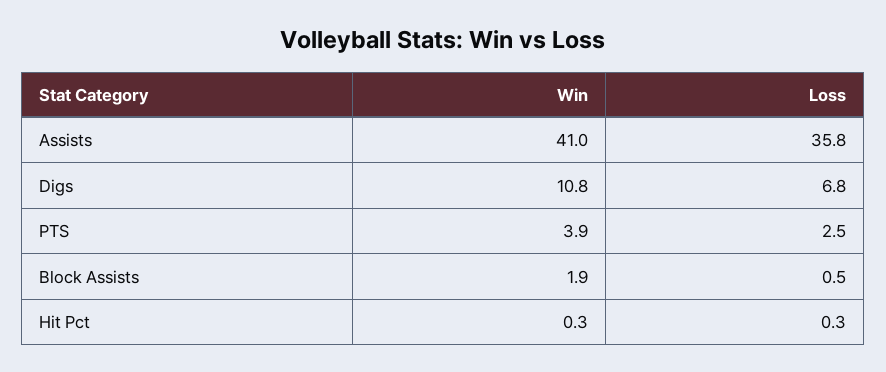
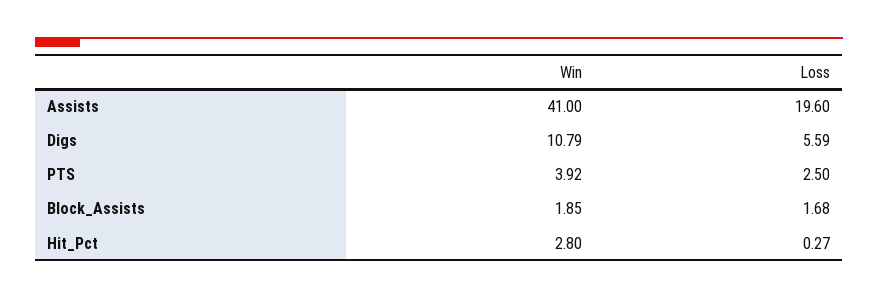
Loss, Assists: 35.8 -> 19.6
Loss, Digs: 6.8 -> 5.59
Loss, Block Assists: 0.5 -> 1.68
Win, Hit Pct: 0.3 -> 2.8

